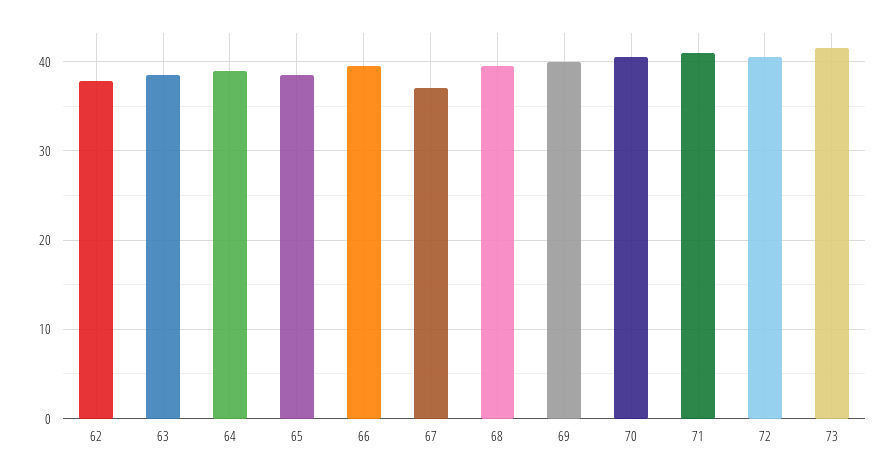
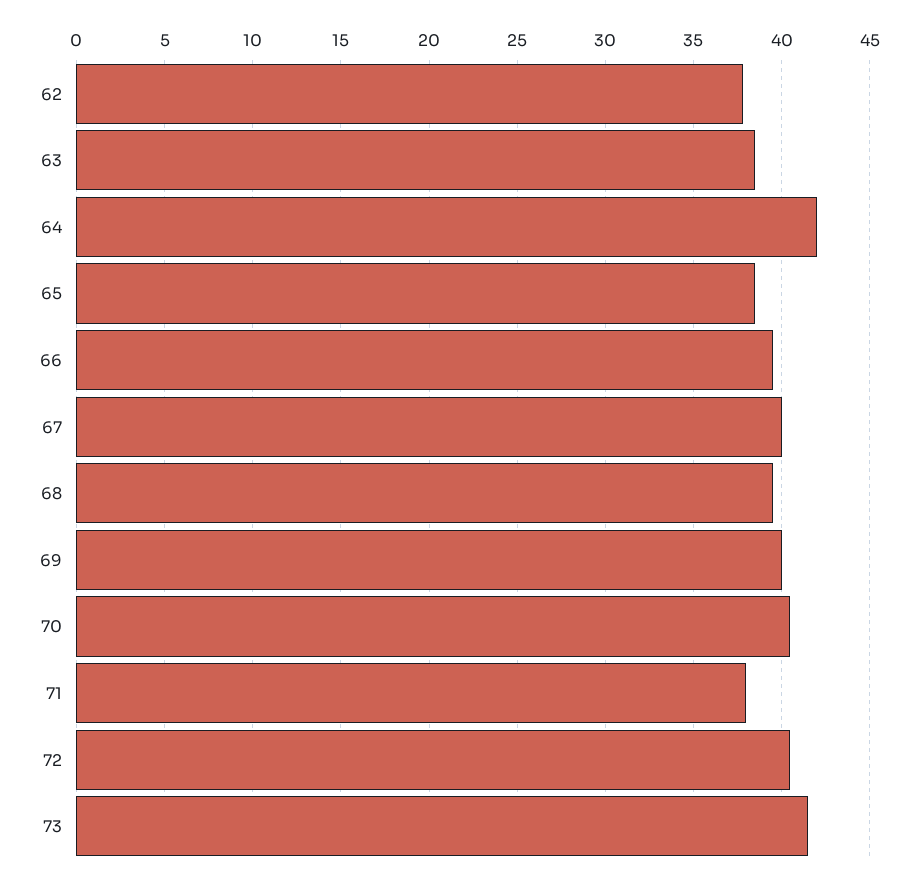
64: 39 -> 42
67: 37 -> 40
71: 41 -> 38

